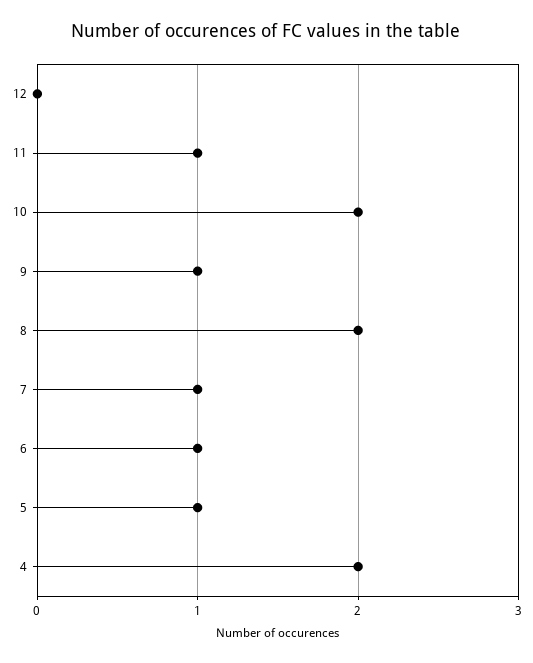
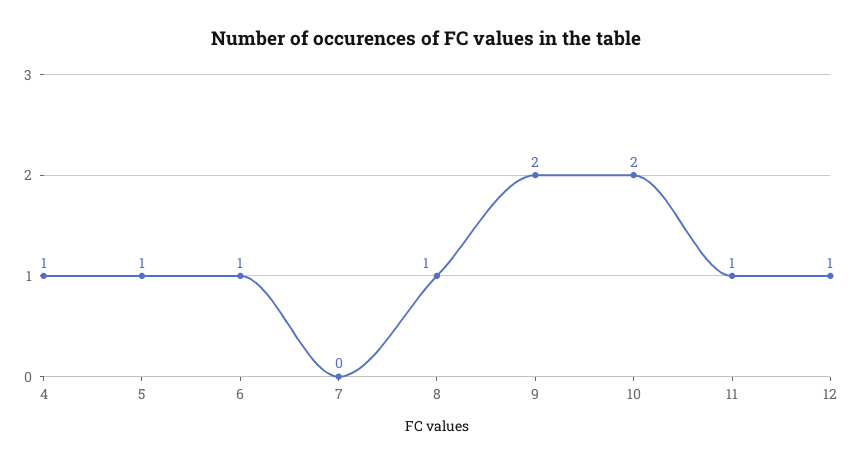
12: 0 -> 1
9: 1 -> 2
8: 2 -> 1
7: 1 -> 0
4: 2 -> 1

